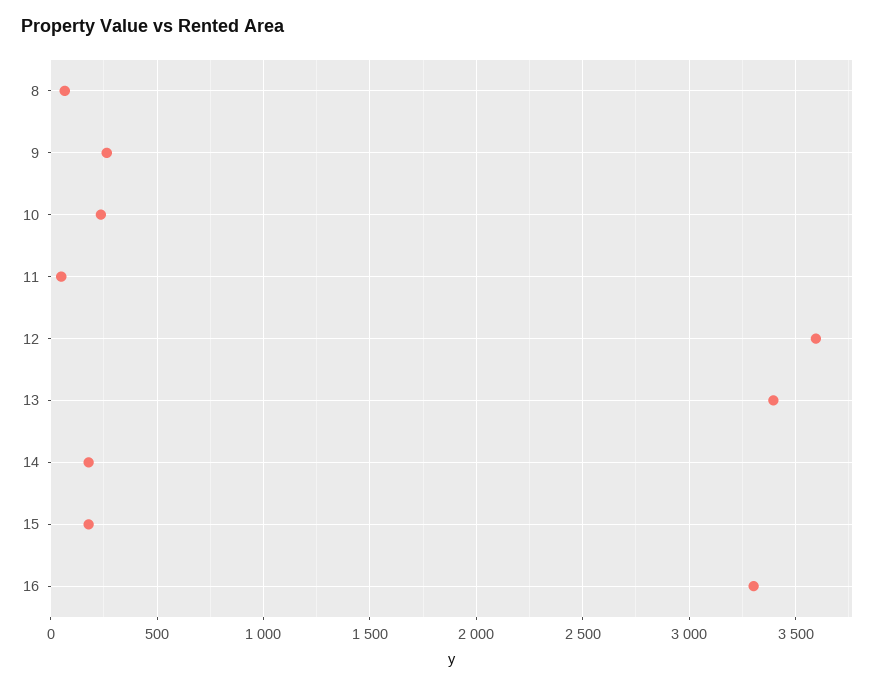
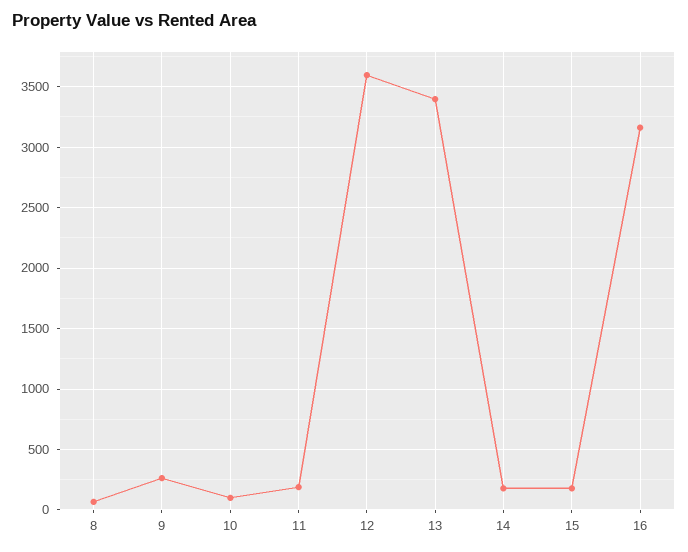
10: 250 -> 100
11: 50 -> 200
16: 3300 -> 3150

